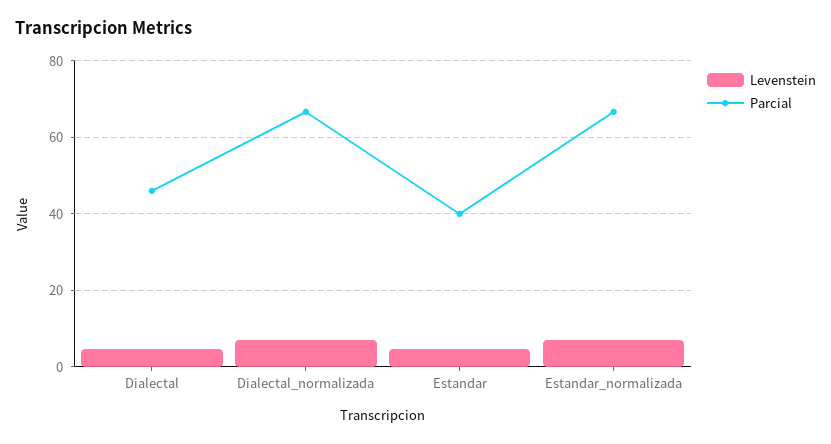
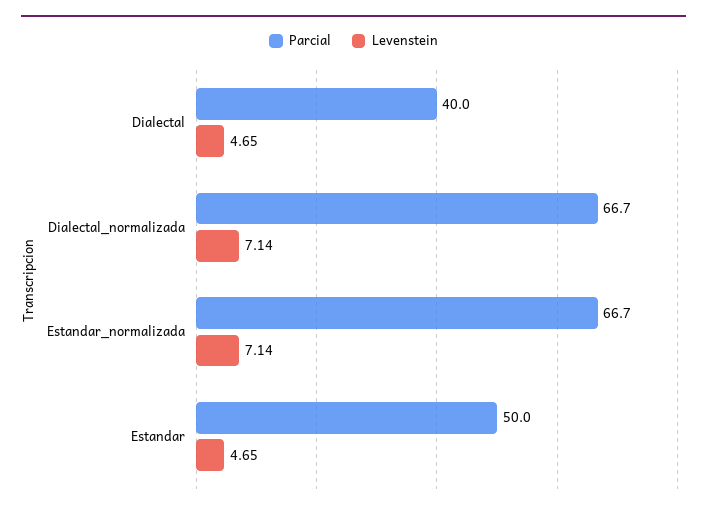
Parcial, Dialectal: 46 -> 40
Parcial, Estandar: 40 -> 50

